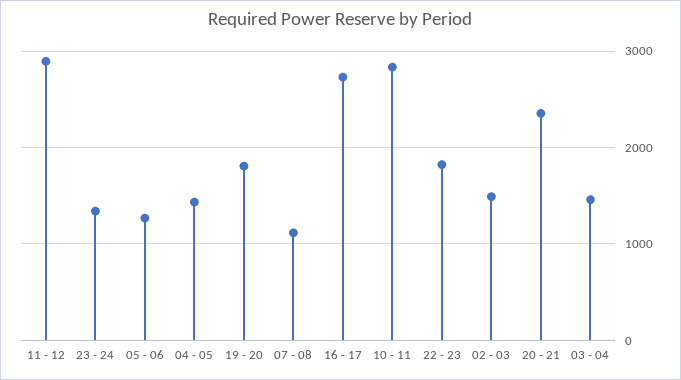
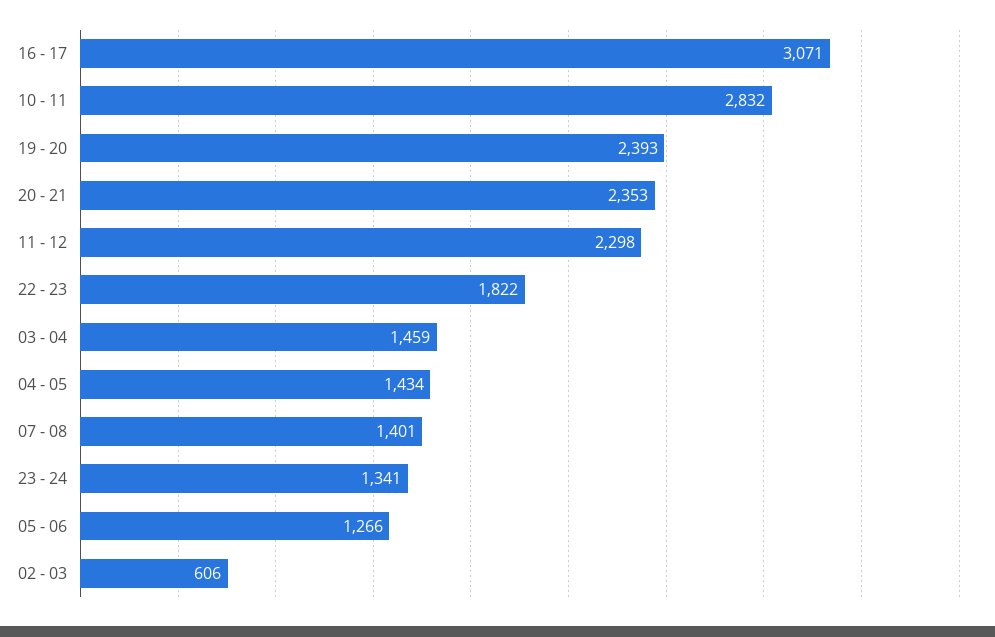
11 - 12: 2900 -> 2298
19 - 20: 1800 -> 2393
07 - 08: 1100 -> 1401
16 - 17: 2700 -> 3071
02 - 03: 1500 -> 606

